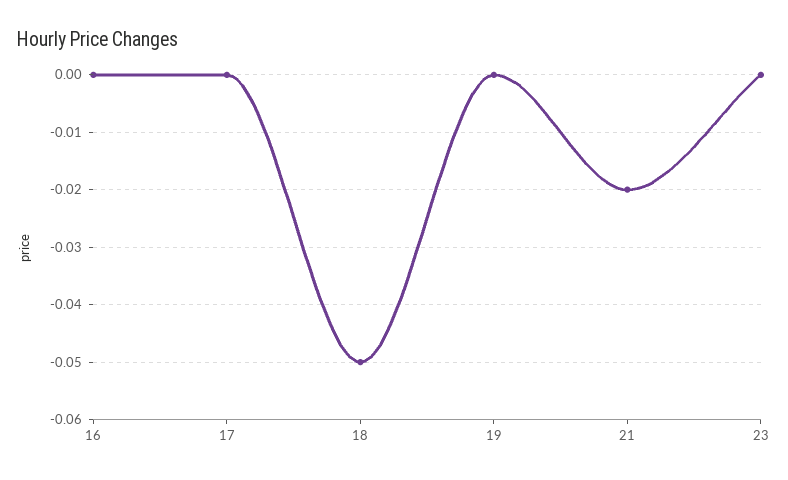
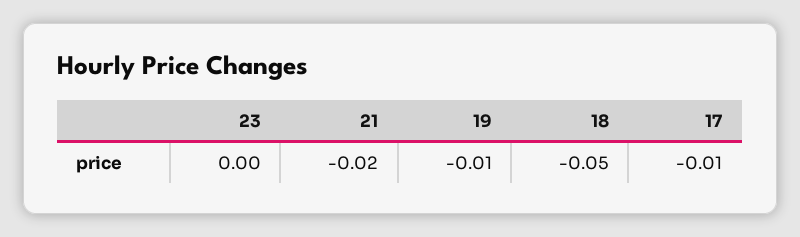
16: 0 -> none
17: 0 -> -0.01
19: 0 -> -0.01

